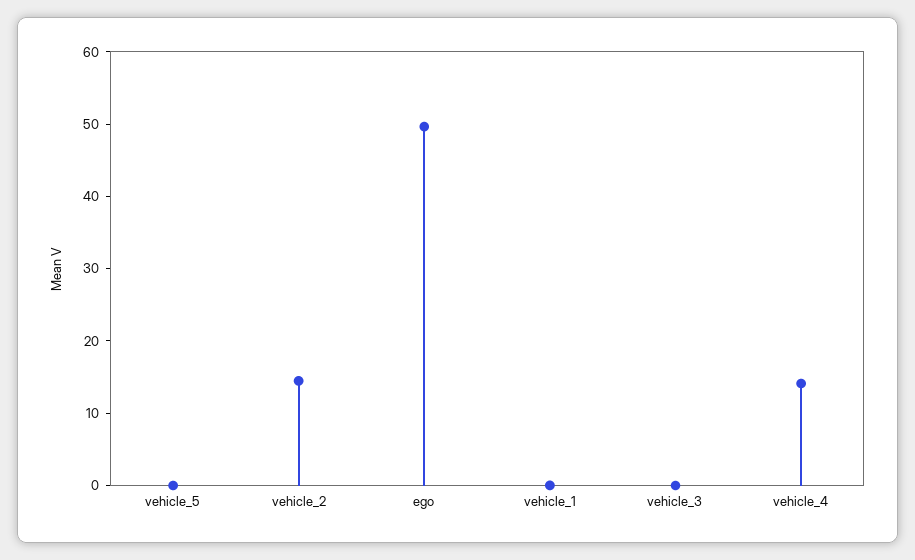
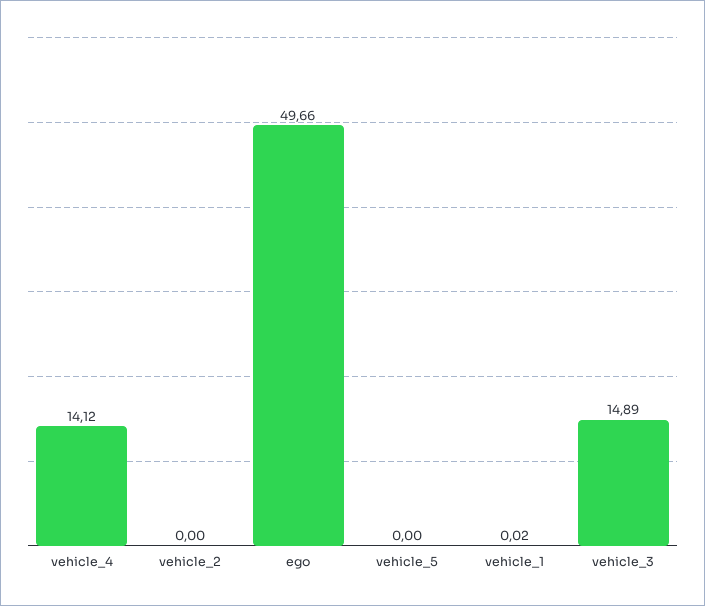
vehicle_2: 14 -> 0
vehicle_3: 0 -> 14.89

